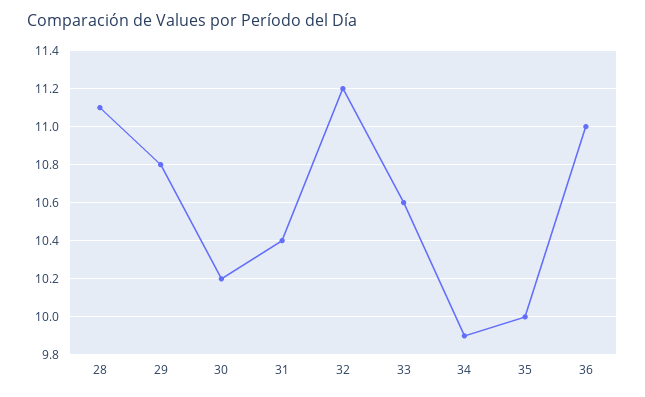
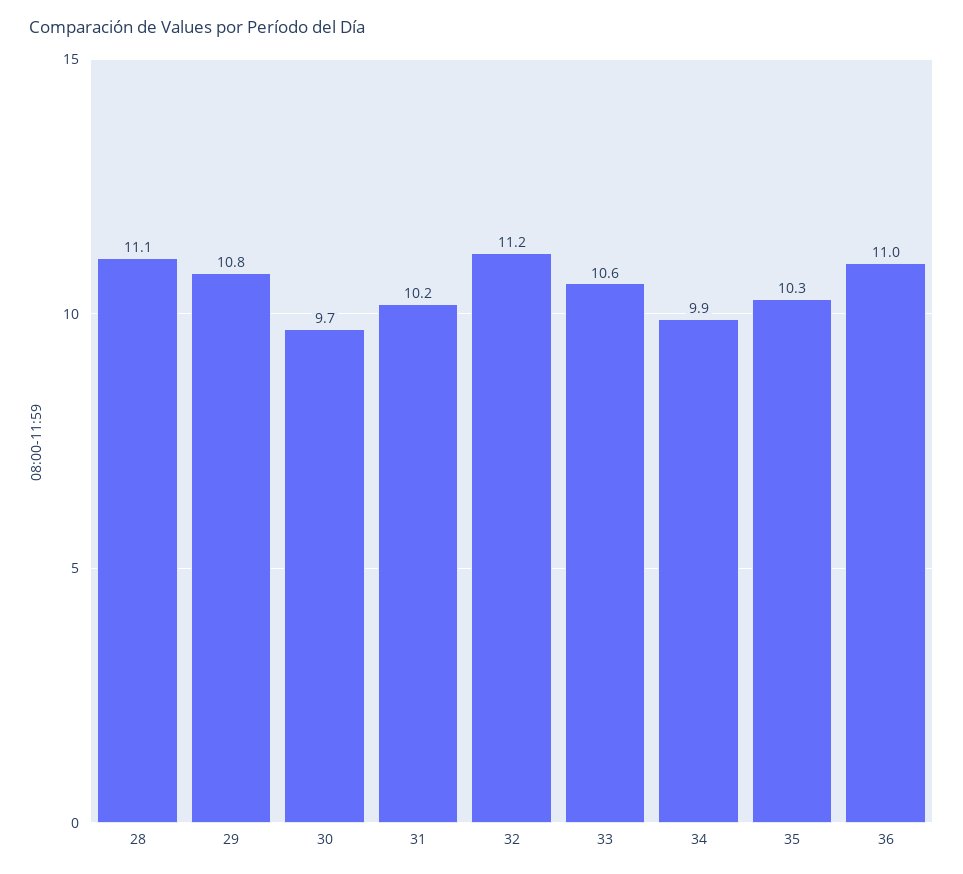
30: 10.2 -> 9.7
31: 10.4 -> 10.2
35: 10 -> 10.3

